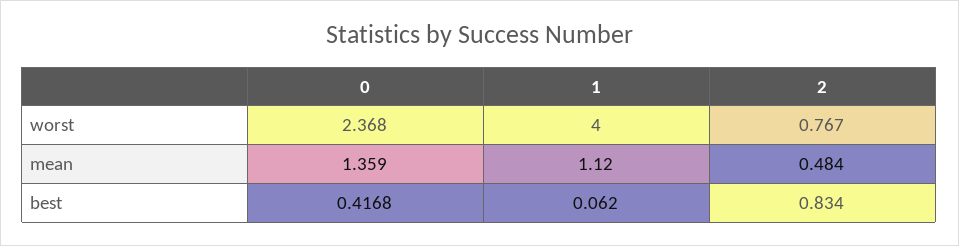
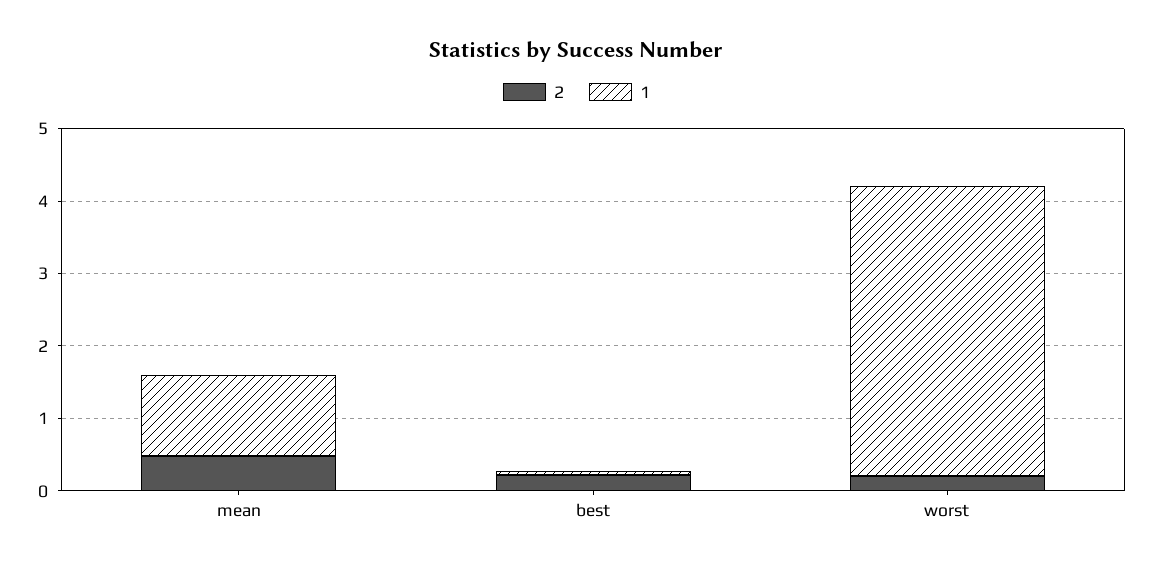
0, worst: 2.368 -> none
2, worst: 0.767 -> 0.2
0, mean: 1.359 -> none
0, best: 0.4168 -> none
2, best: 0.834 -> 0.2

